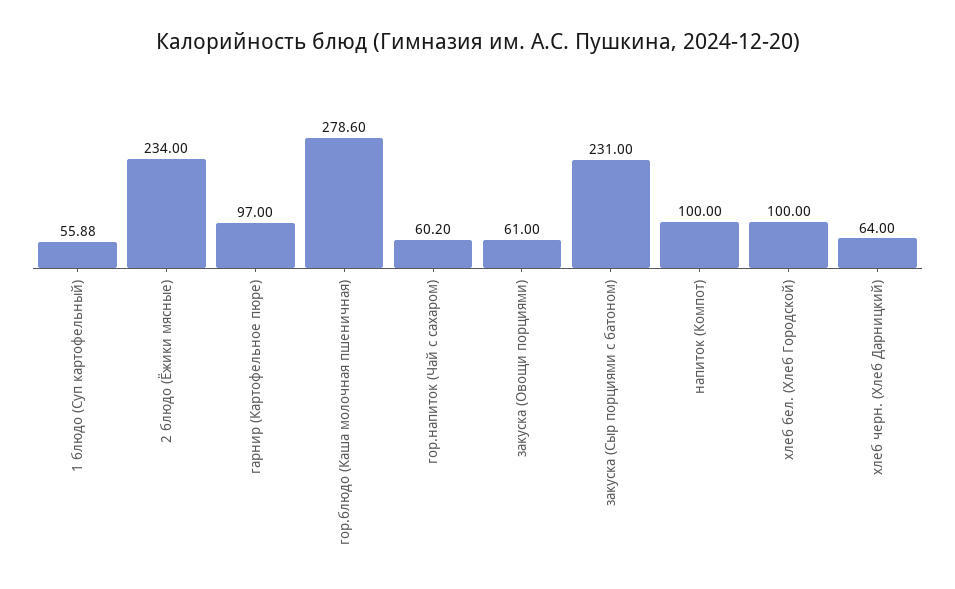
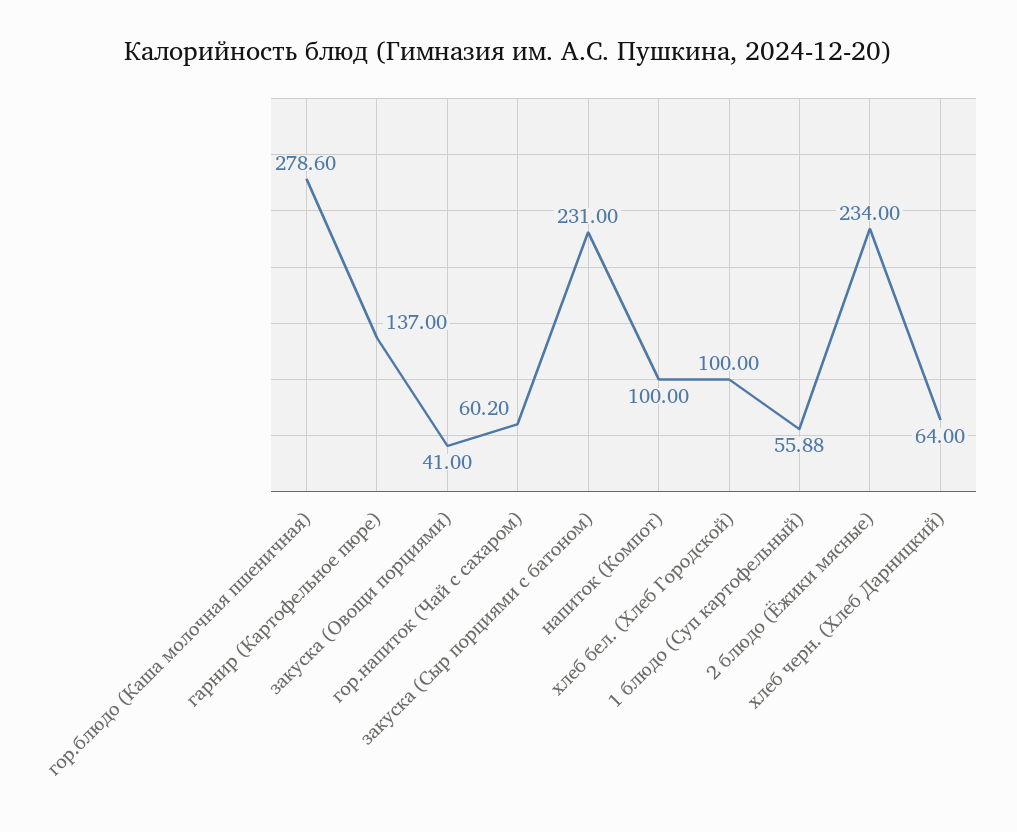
гарнир (Картофельное пюре): 97 -> 137
закуска (Овощи порциями): 61 -> 41

